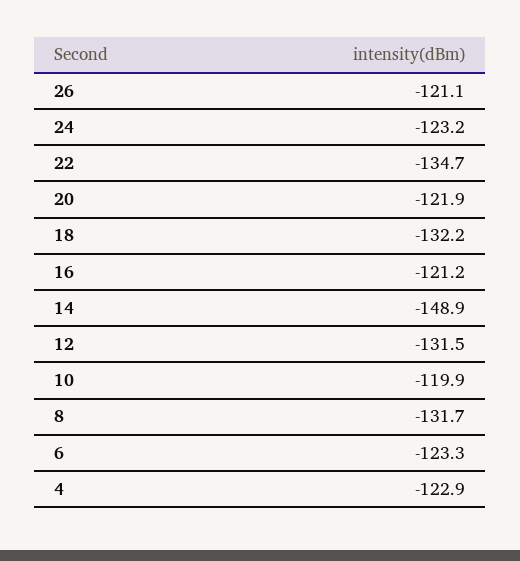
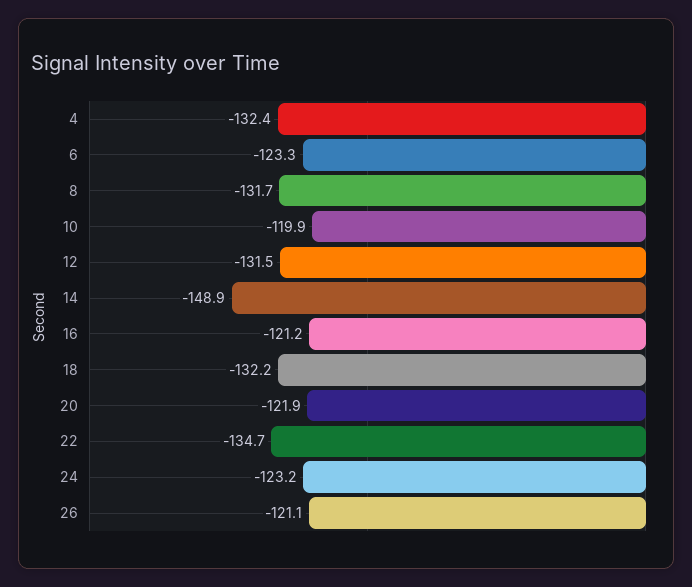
4: -122.9 -> -132.4

